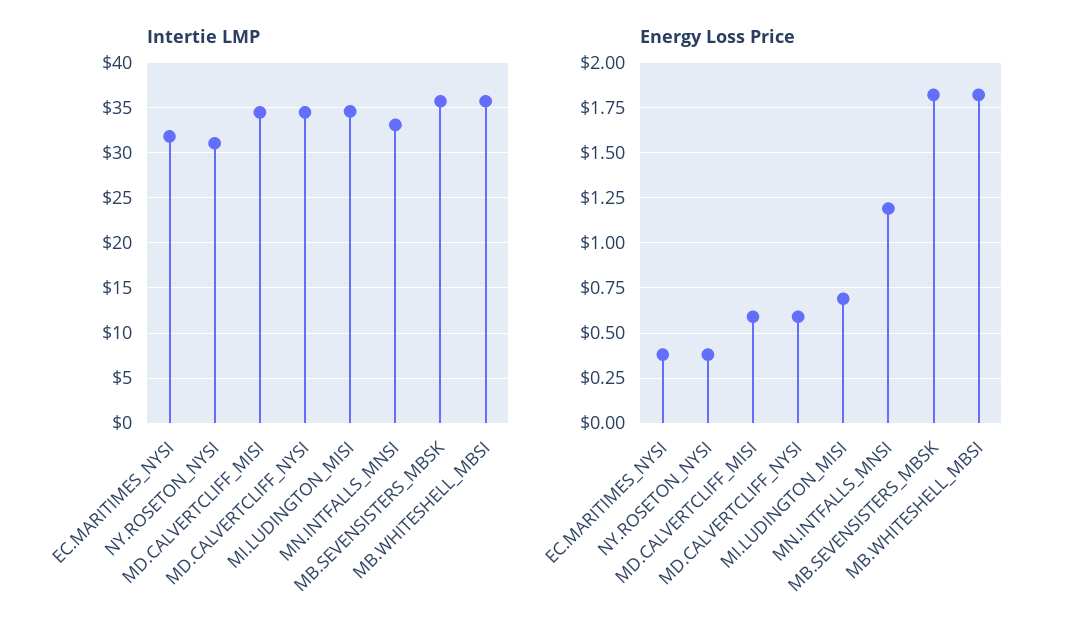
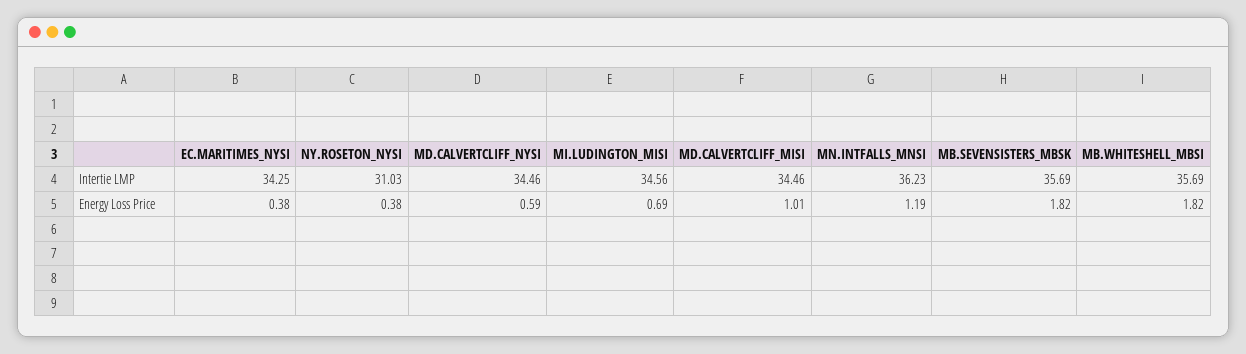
Intertie LMP, EC.MARITIMES_NYSI: 32 -> 34.25
Intertie LMP, MN.INTFALLS_MNSI: 33 -> 36.23
Energy Loss Price, MD.CALVERTCLIFF_MISI: 0.6 -> 1.01

